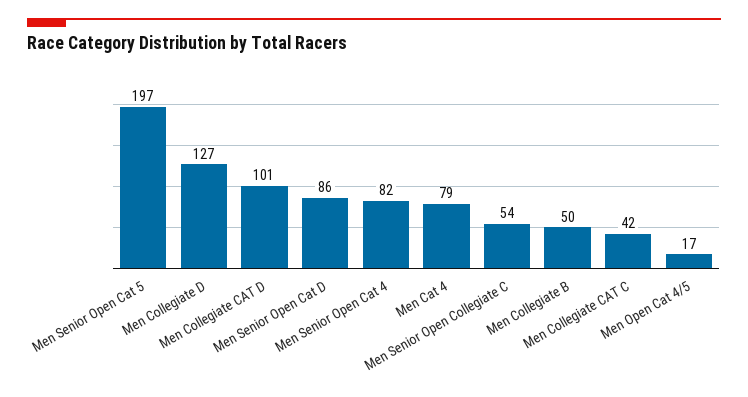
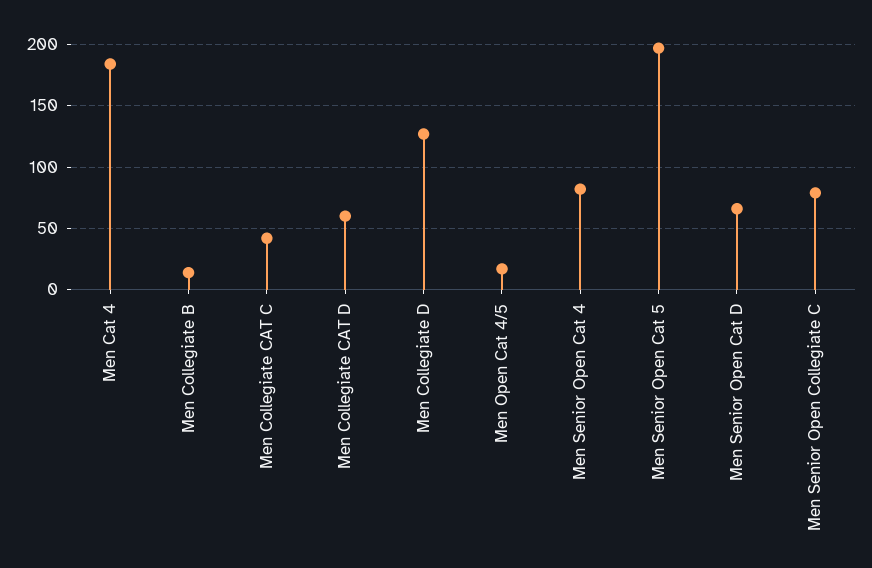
Men Collegiate CAT D: 101 -> 60
Men Senior Open Cat D: 86 -> 65
Men Cat 4: 79 -> 185
Men Senior Open Collegiate C: 54 -> 80
Men Collegiate B: 50 -> 15

